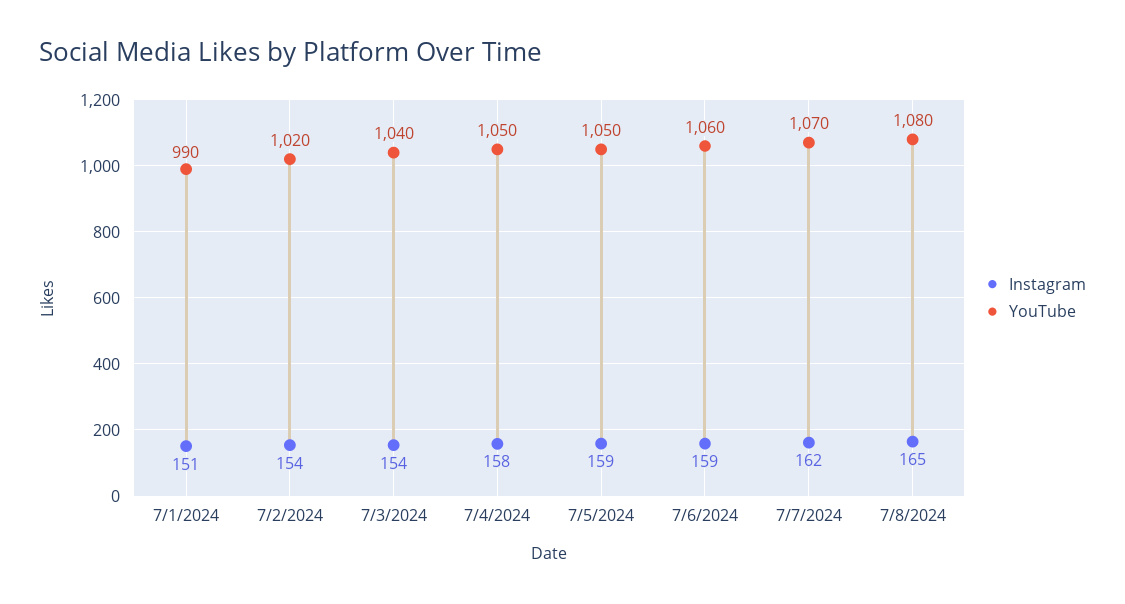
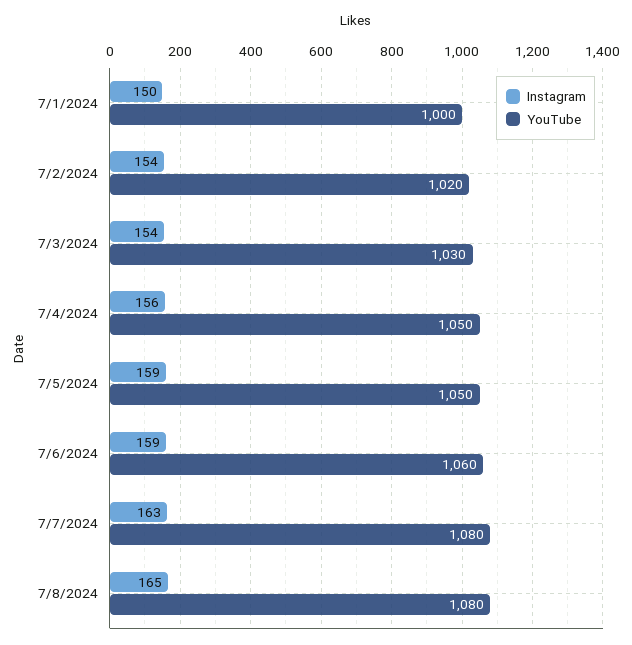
Instagram, 7/1/2024: 151 -> 150
YouTube, 7/1/2024: 990 -> 1000
YouTube, 7/3/2024: 1040 -> 1030
Instagram, 7/4/2024: 158 -> 156
Instagram, 7/7/2024: 162 -> 163
YouTube, 7/7/2024: 1070 -> 1080

